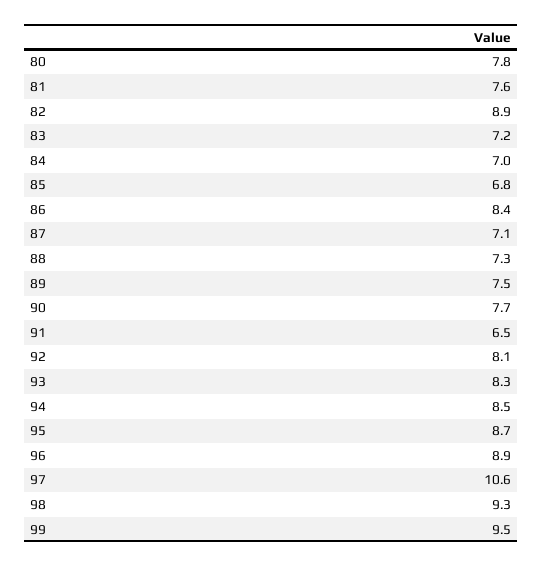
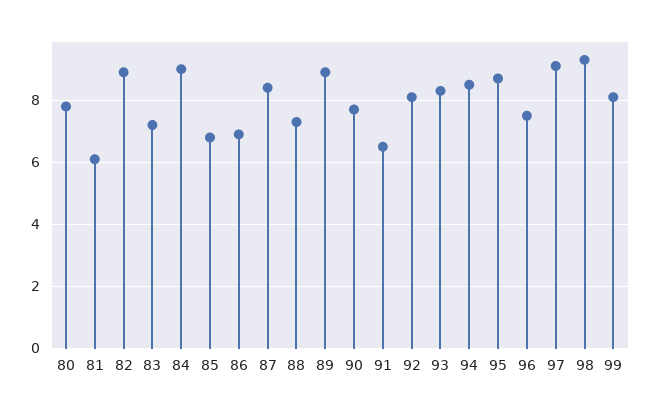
81: 7.6 -> 6
84: 7 -> 9
86: 8.4 -> 7
87: 7.1 -> 8.5
89: 7.5 -> 9
96: 8.9 -> 7.5
97: 10.6 -> 9
99: 9.5 -> 8

